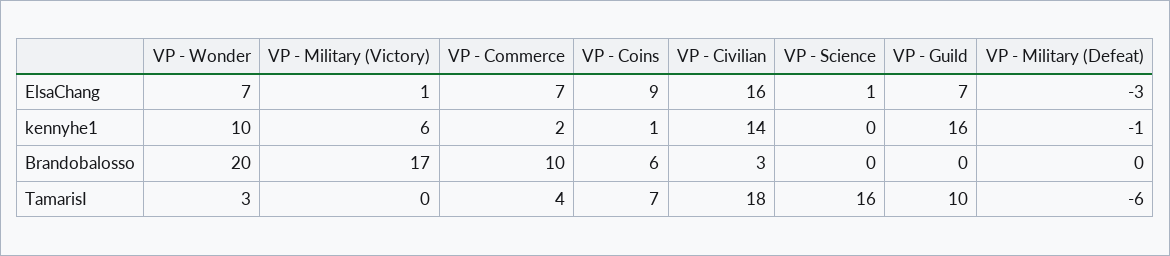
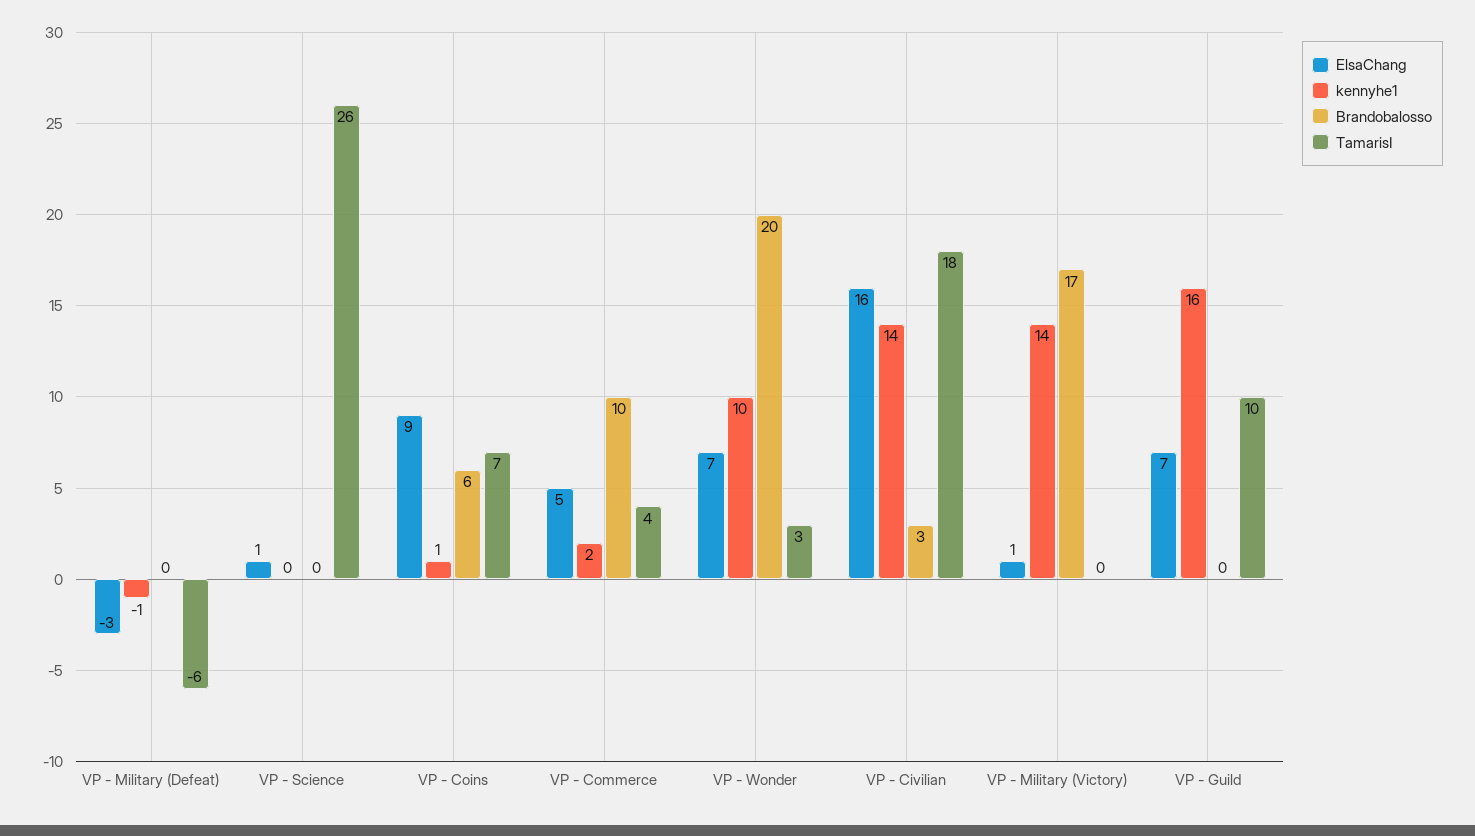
ElsaChang, VP - Commerce: 7 -> 5
kennyhe1, VP - Military (Victory): 6 -> 14
TamarisI, VP - Science: 16 -> 26

